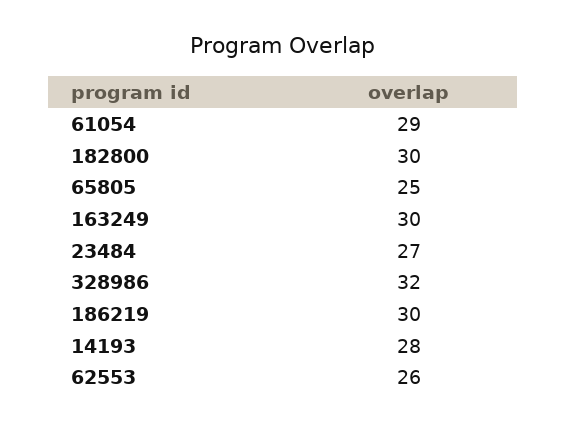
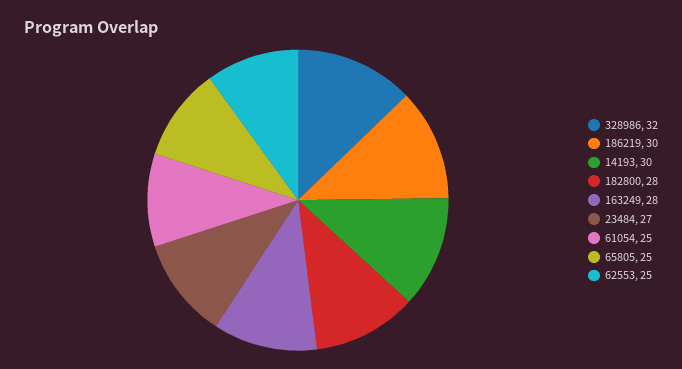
61054: 29 -> 25
182800: 30 -> 28
163249: 30 -> 28
14193: 28 -> 30
62553: 26 -> 25

